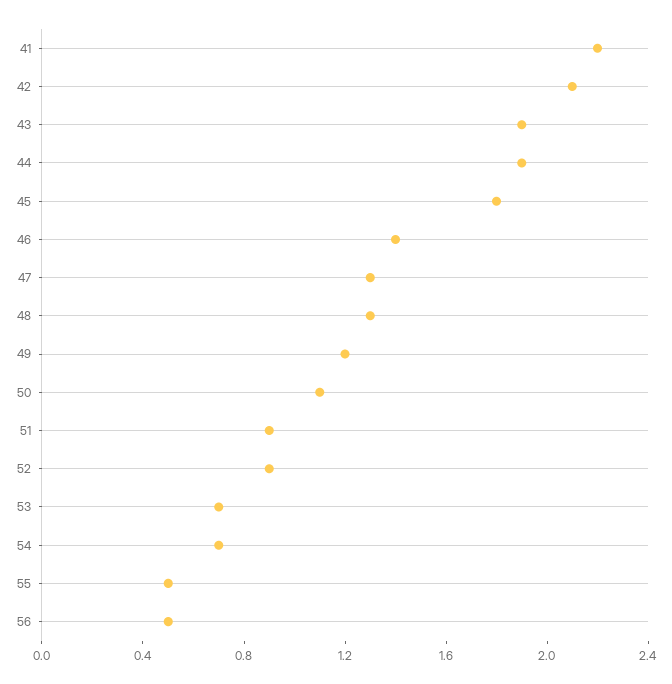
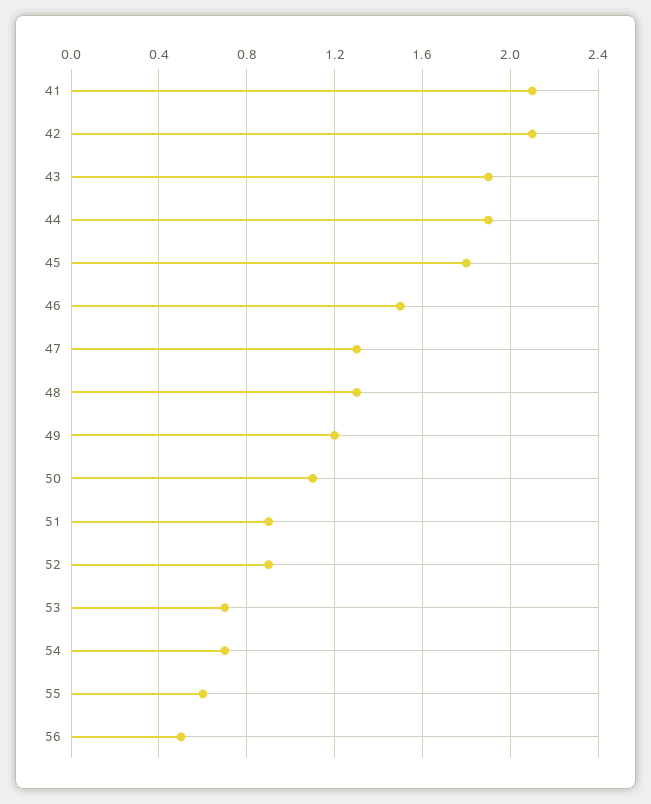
41: 2.2 -> 2.1
46: 1.4 -> 1.5
55: 0.5 -> 0.6

